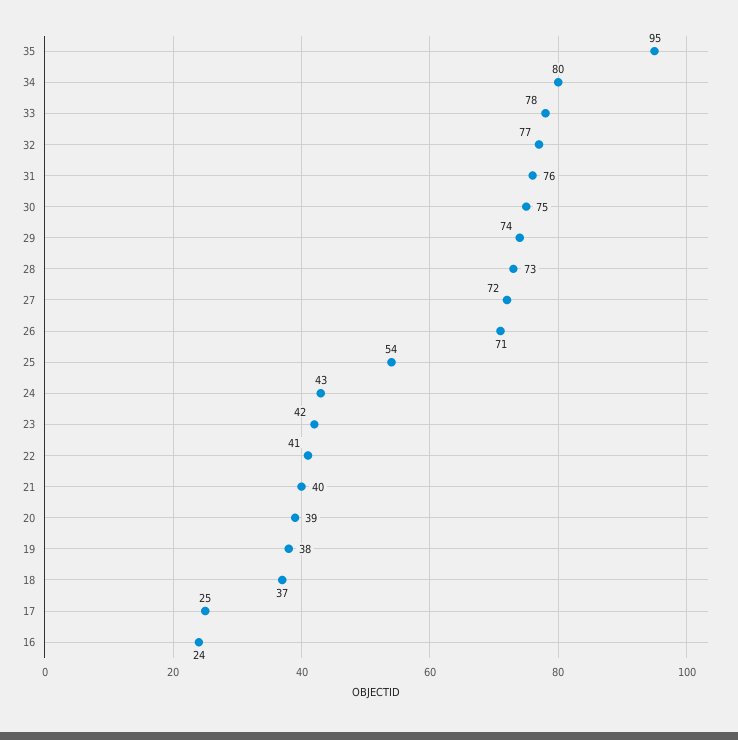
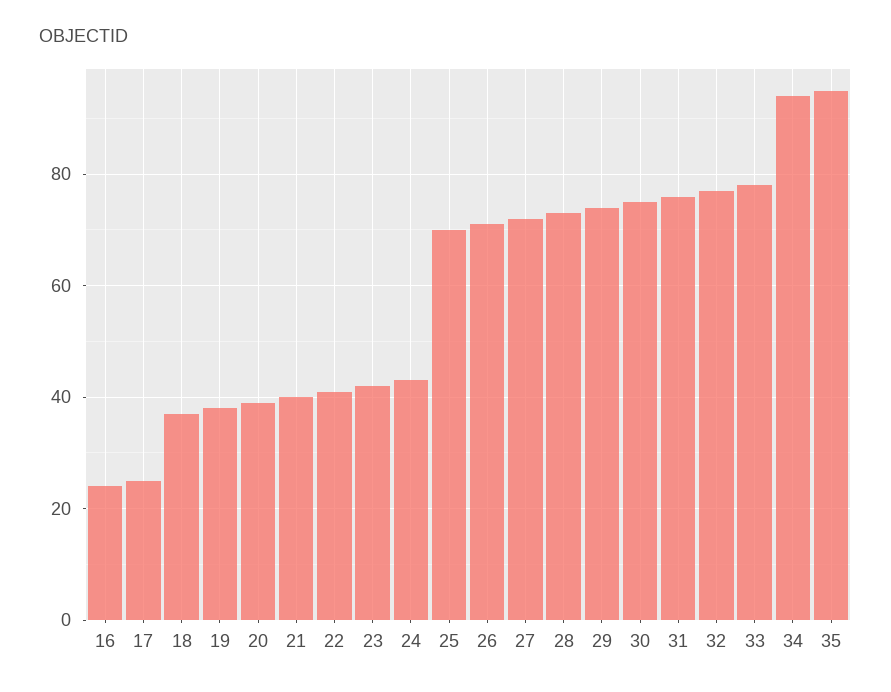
34: 80 -> 95
25: 54 -> 70

